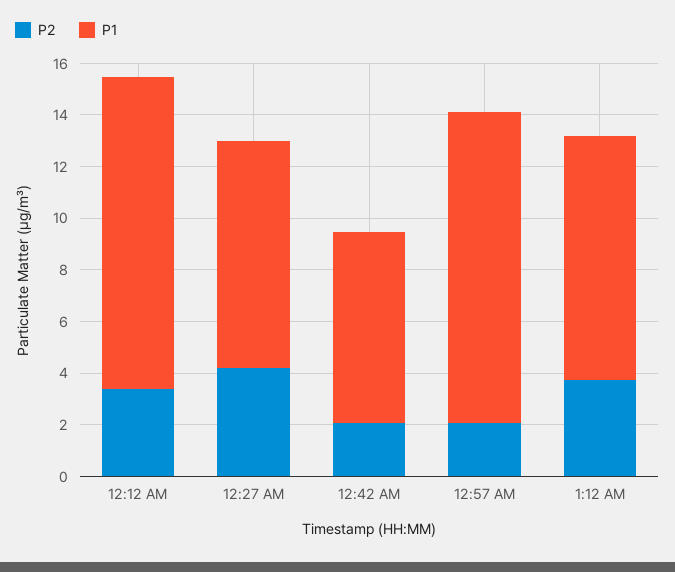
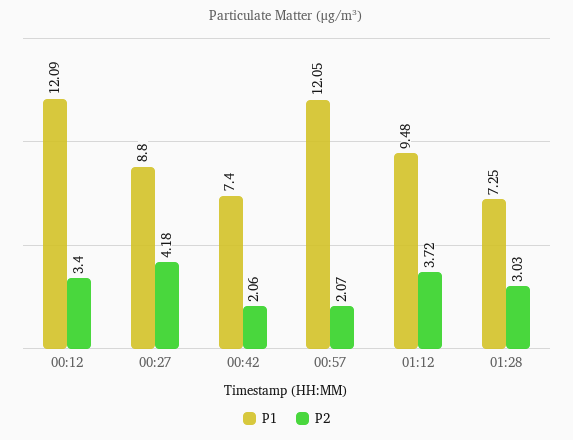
P1, 01:28: none -> 7.25
P2, 01:28: none -> 3.03

